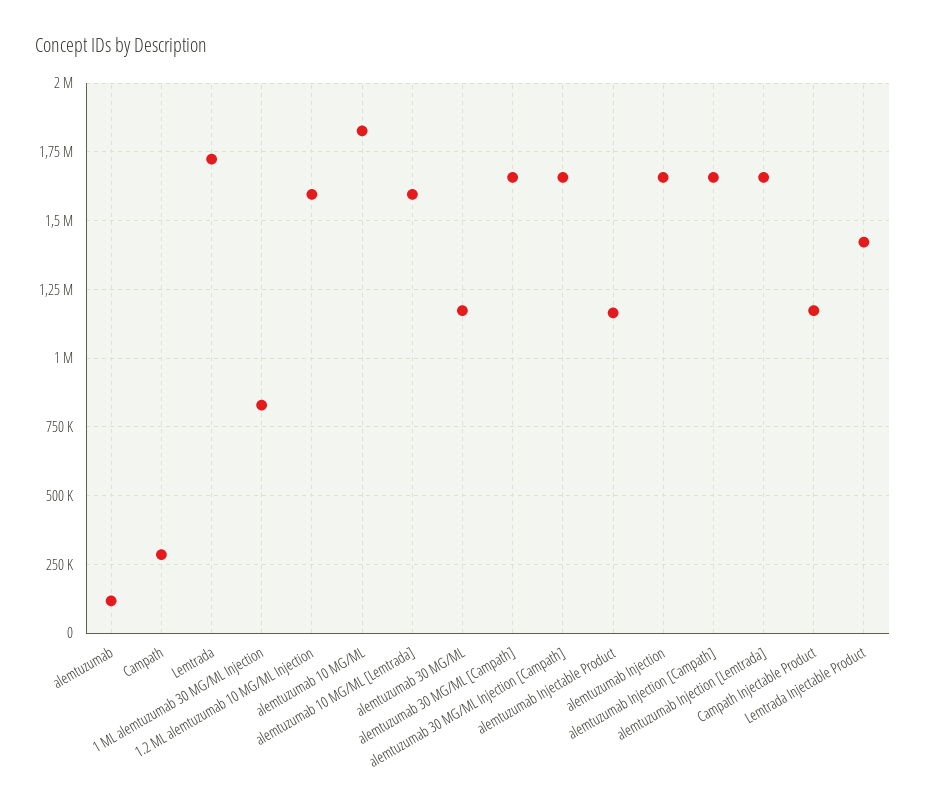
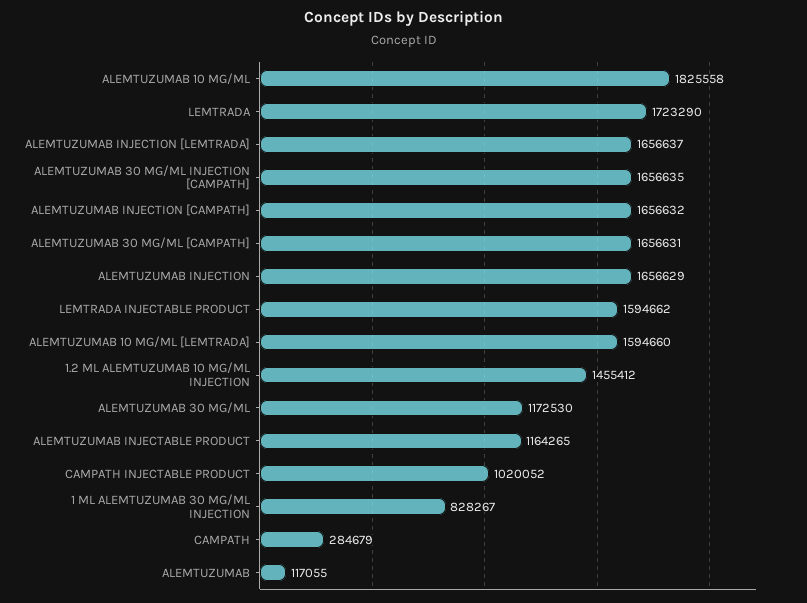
1.2 ML alemtuzumab 10 MG/ML Injection: 1600000 -> 1455412
Campath Injectable Product: 1175000 -> 1020052
Lemtrada Injectable Product: 1425000 -> 1594662

